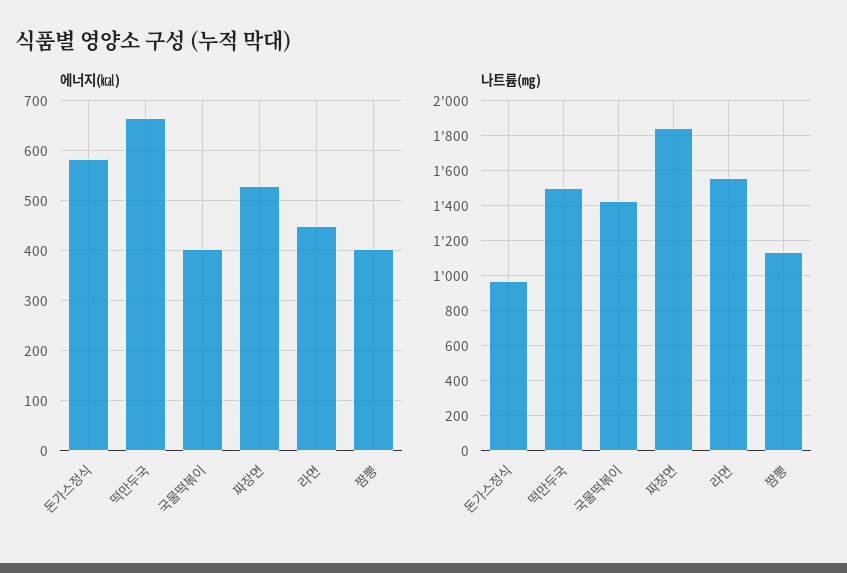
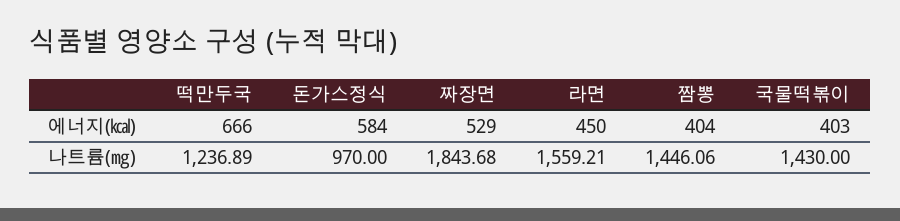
나트륨(㎎), 떡만두국: 1500 -> 1236.89
나트륨(㎎), 짬뽕: 1150 -> 1446.06

